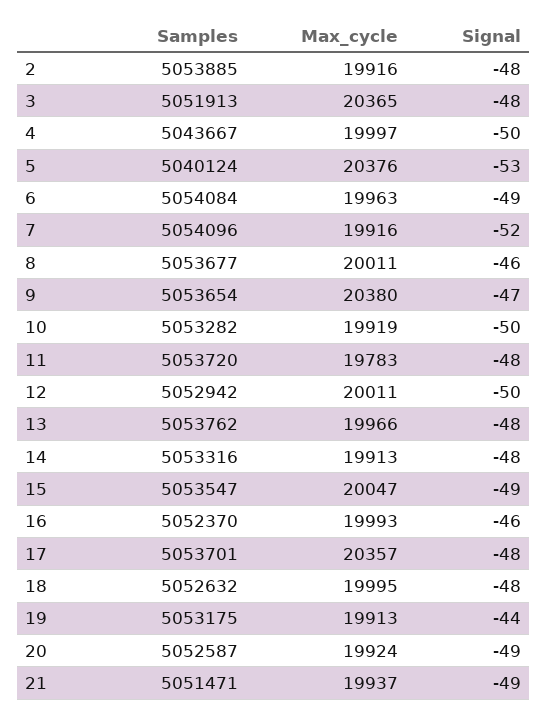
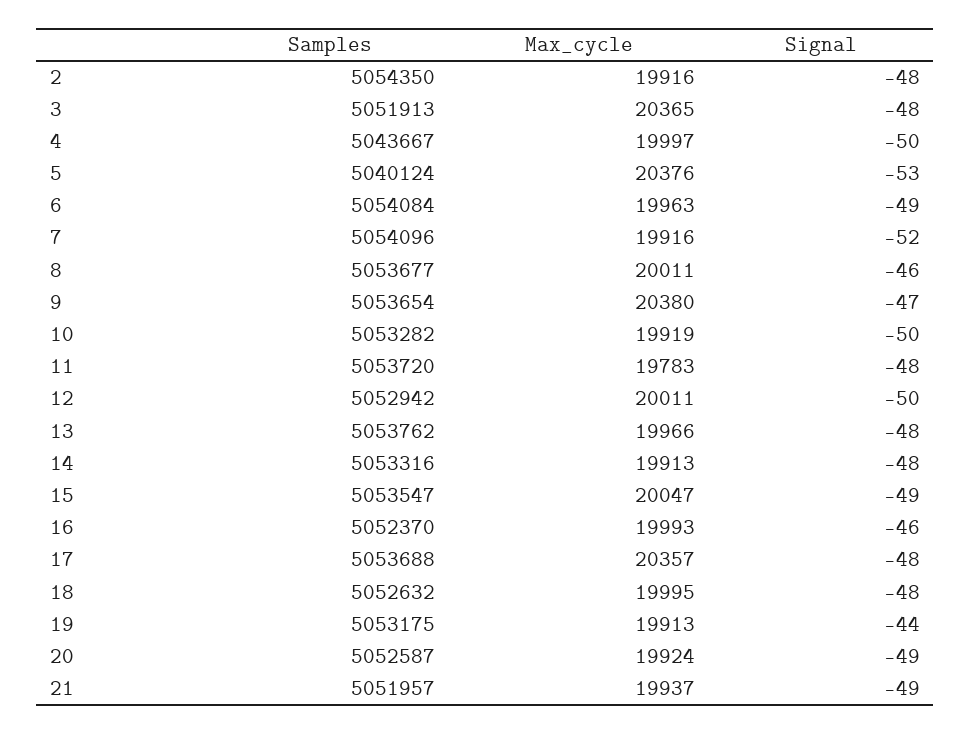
Samples, 2: 5053885 -> 5054350
Samples, 17: 5053701 -> 5053688
Samples, 21: 5051471 -> 5051957

